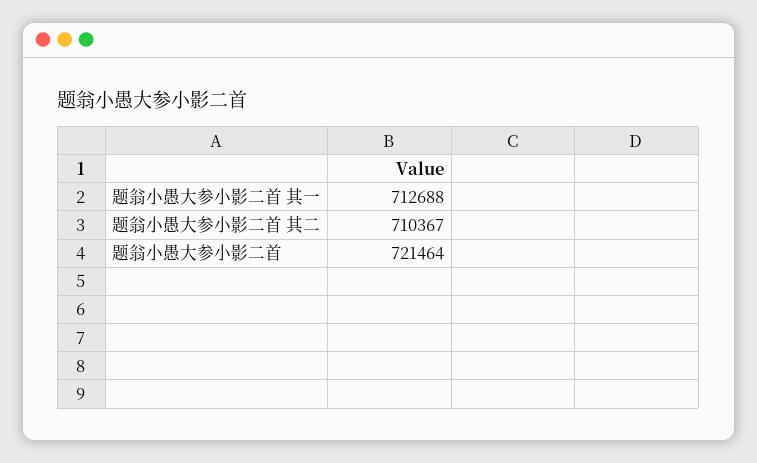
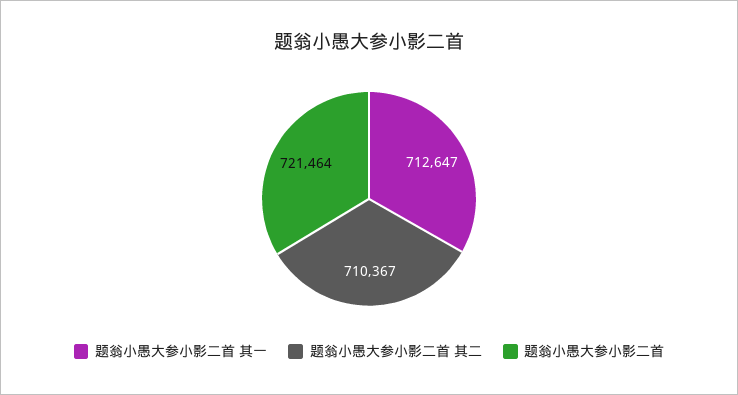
题翁小愚大参小影二首 其一: 712688 -> 712647

